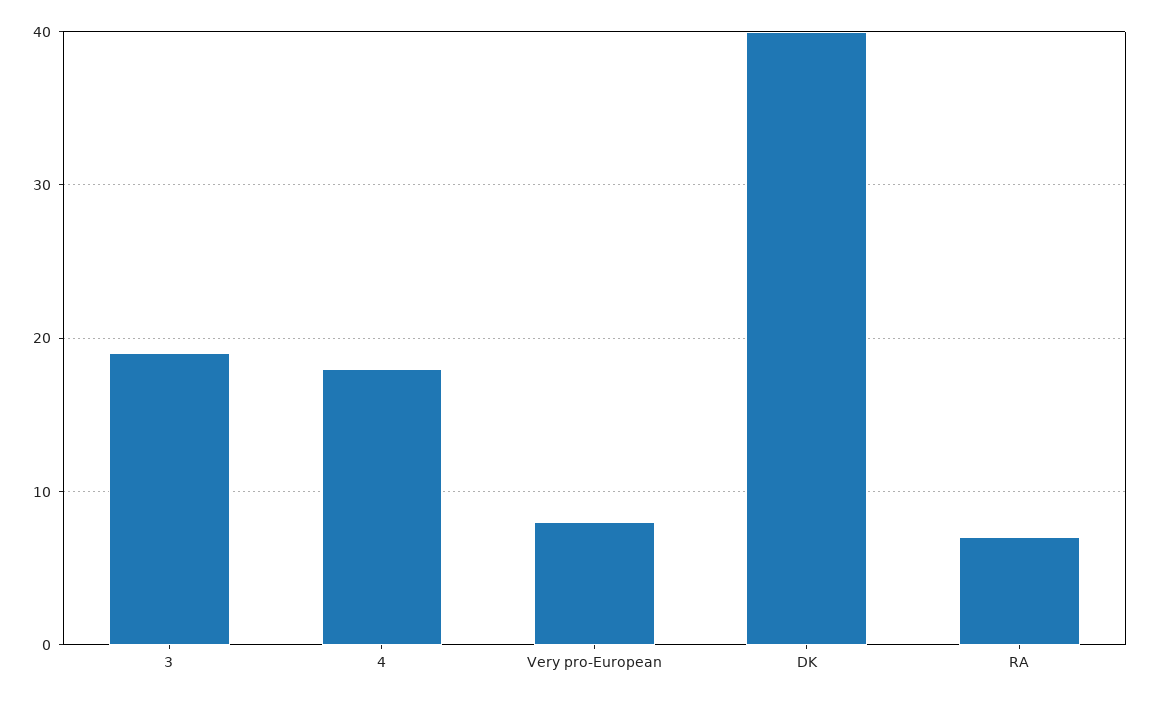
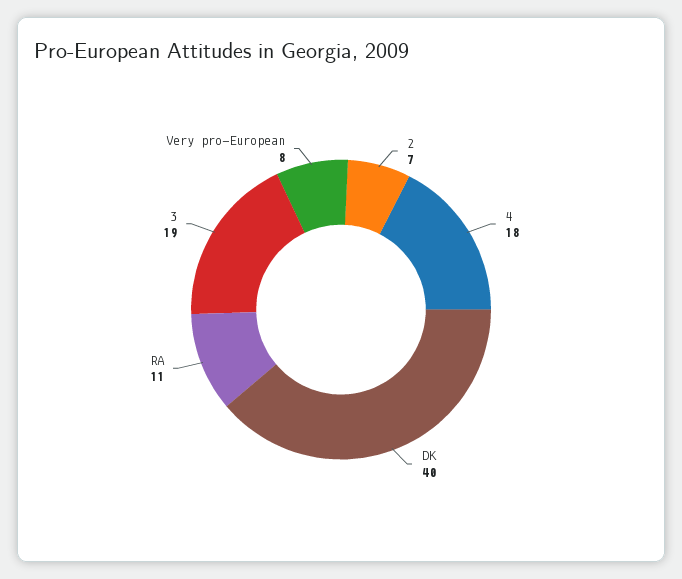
RA: 7 -> 11
2: none -> 7

